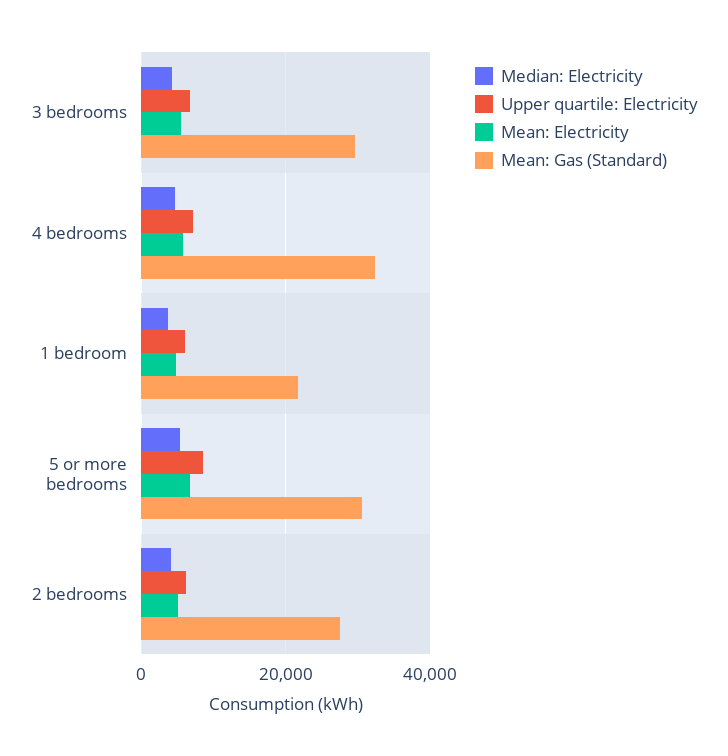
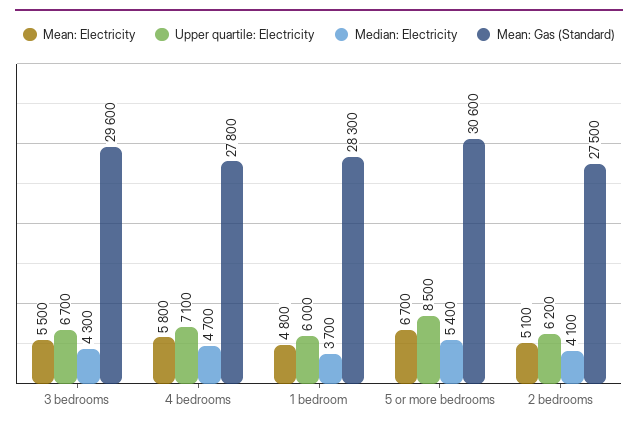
Mean: Gas (Standard), 4 bedrooms: 32000 -> 27800
Mean: Gas (Standard), 1 bedroom: 22000 -> 28300

